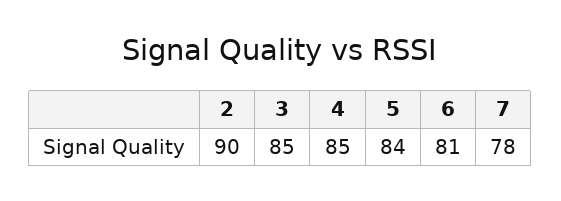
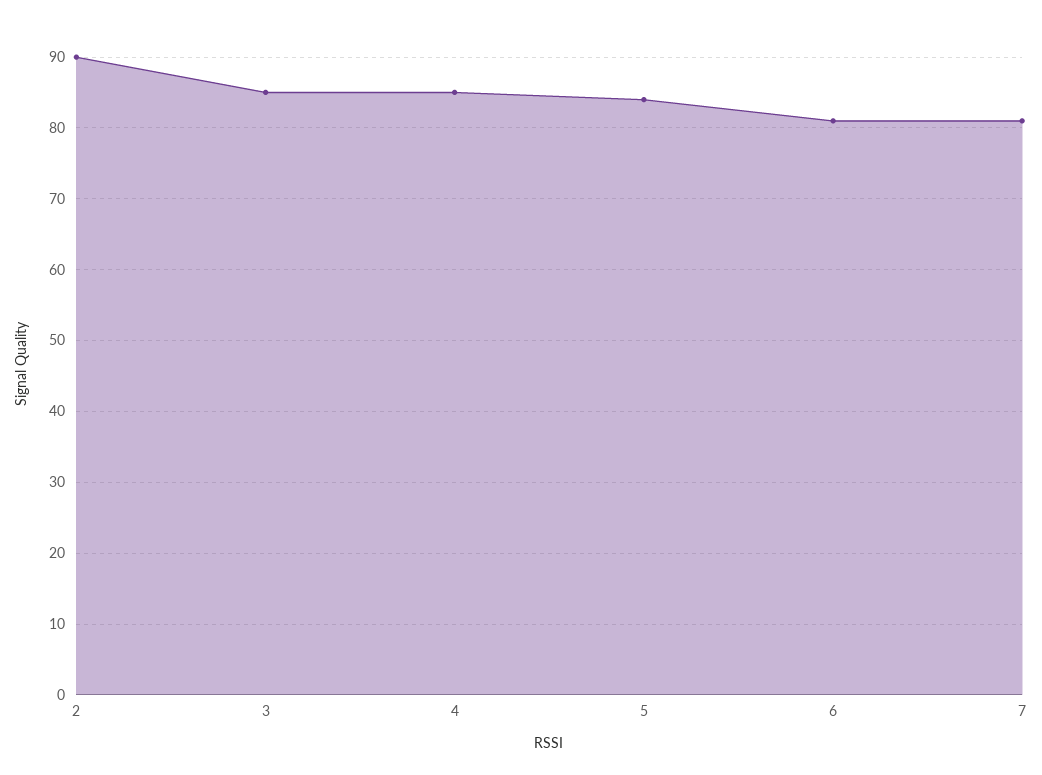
7: 78 -> 81

